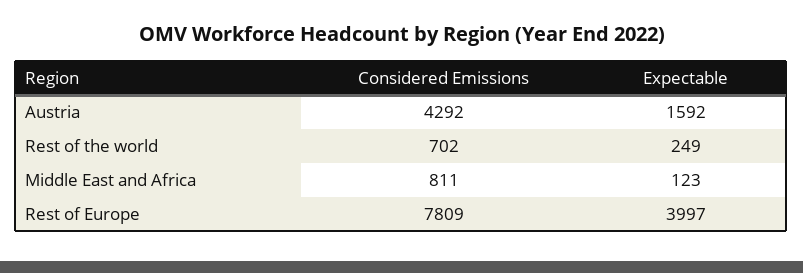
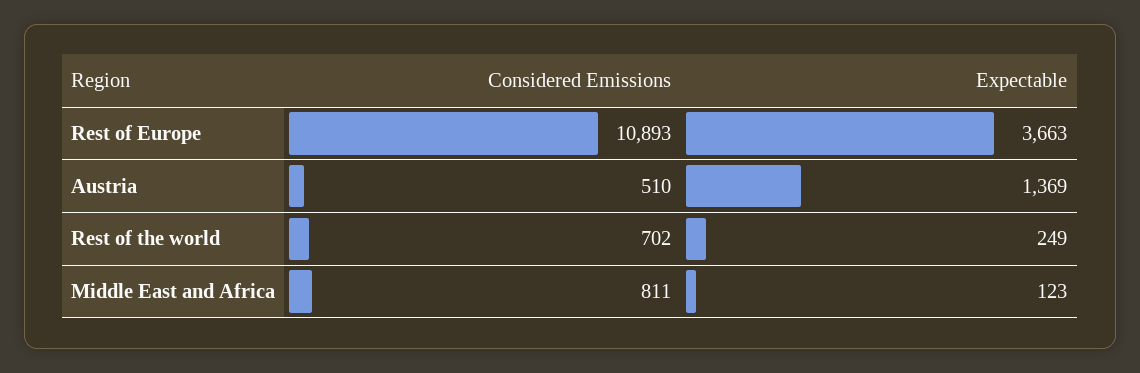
Considered Emissions, Austria: 4292 -> 510
Expectable, Austria: 1592 -> 1369
Considered Emissions, Rest of Europe: 7809 -> 10893
Expectable, Rest of Europe: 3997 -> 3663

